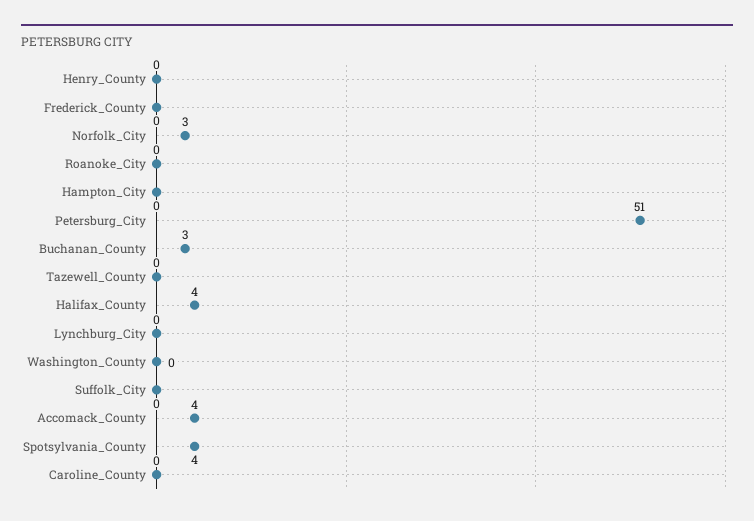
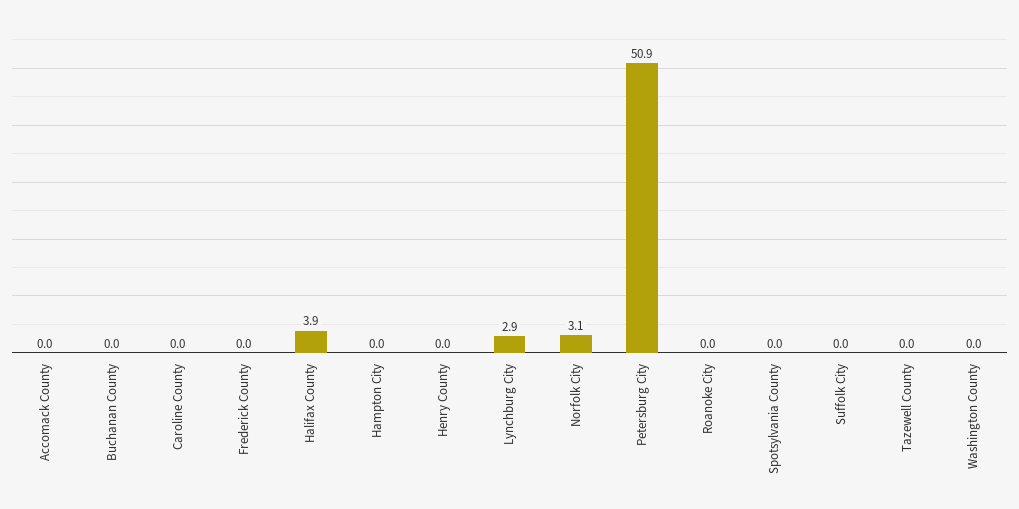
Buchanan_County: 3 -> 0
Lynchburg_City: 0 -> 2.9
Accomack_County: 4 -> 0
Spotsylvania_County: 4 -> 0

